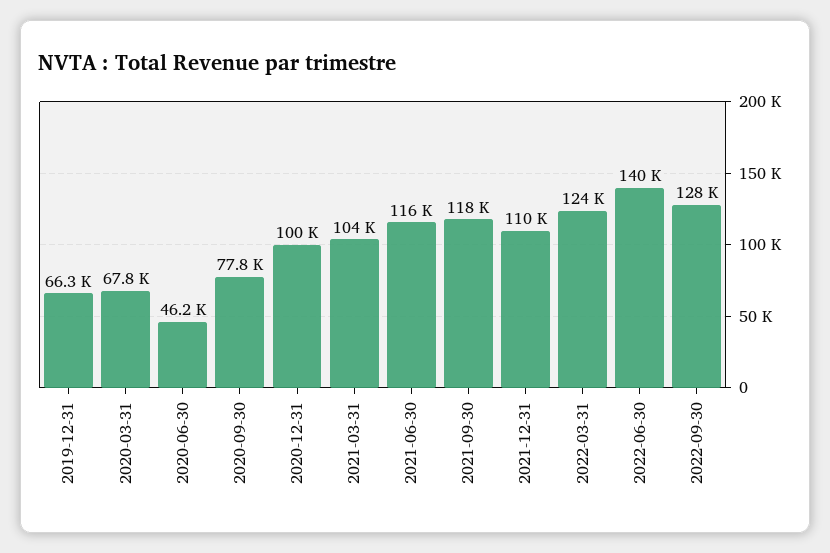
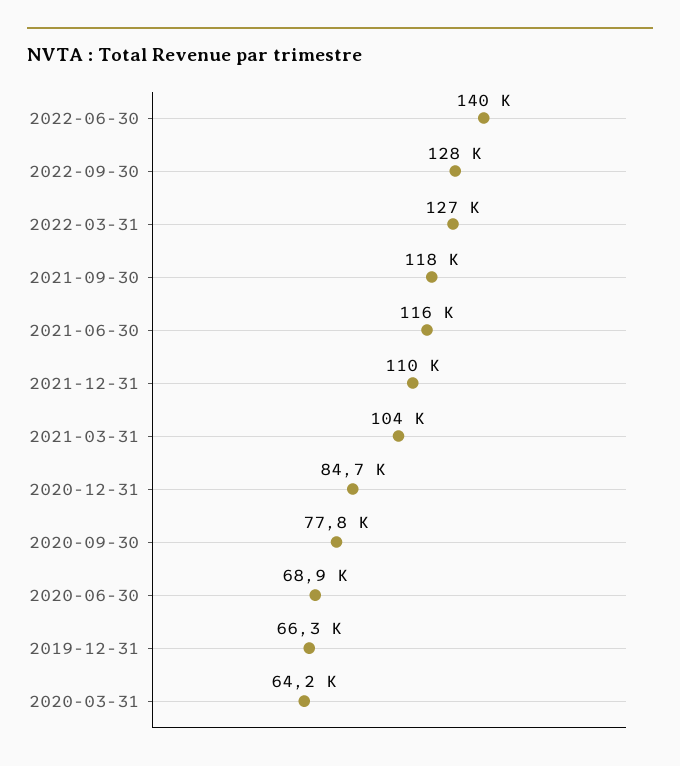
2020-03-31: 67800 -> 64200
2020-06-30: 46200 -> 68900
2020-12-31: 100000 -> 84700
2022-03-31: 124000 -> 127000

